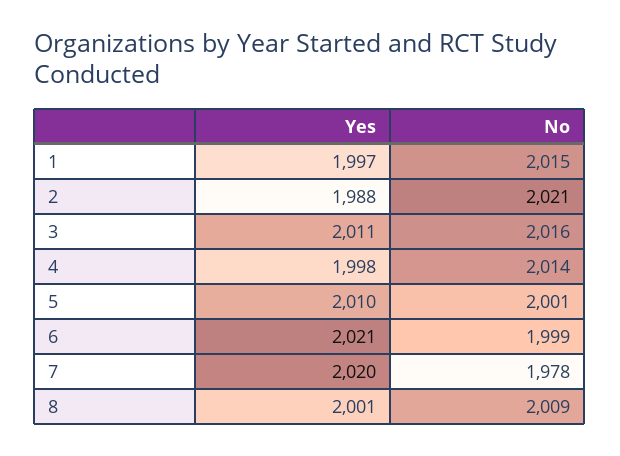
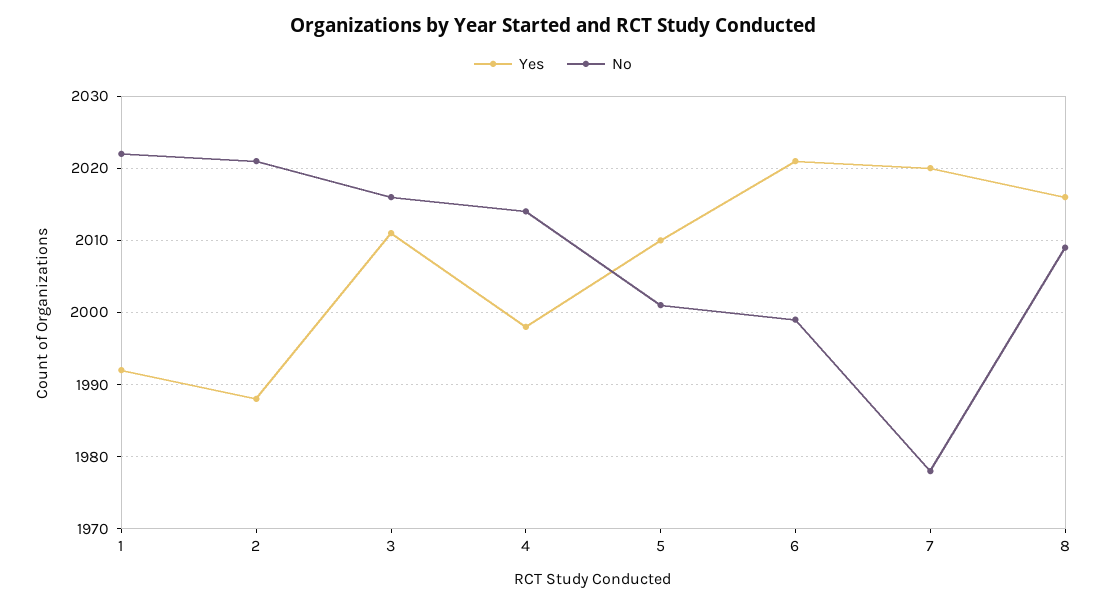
Yes, 1: 1997 -> 1992
No, 1: 2015 -> 2022
Yes, 8: 2001 -> 2016

